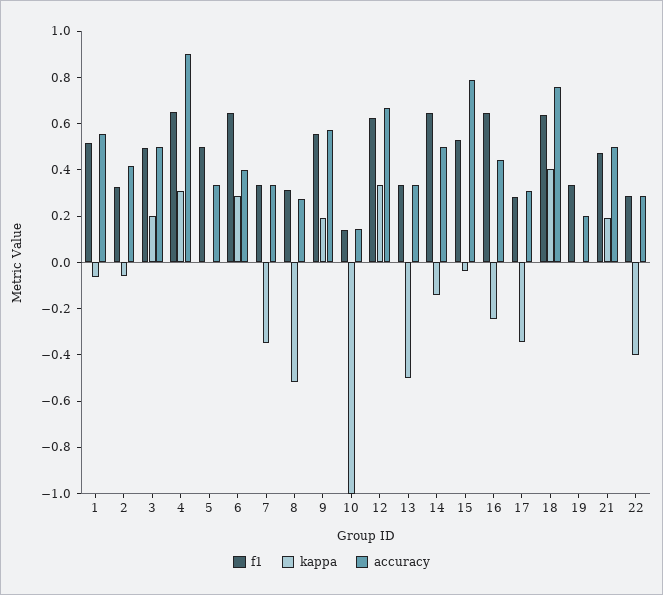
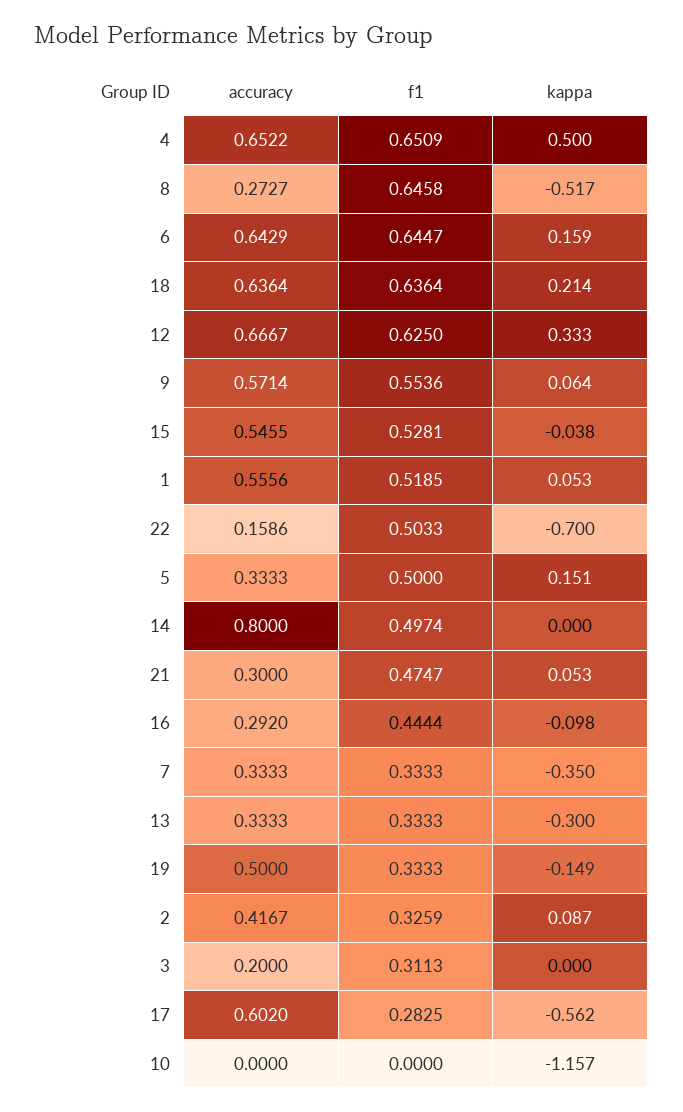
kappa, 1: -0.05 -> 0.053
kappa, 2: -0.05 -> 0.087
f1, 3: 0.5 -> 0.3113
kappa, 3: 0.2 -> 0
accuracy, 3: 0.5 -> 0.2
kappa, 4: 0.3 -> 0.5
accuracy, 4: 0.9 -> 0.6522
kappa, 5: 0 -> 0.151
kappa, 6: 0.3 -> 0.159
accuracy, 6: 0.4 -> 0.6429
f1, 8: 0.3 -> 0.6458
kappa, 9: 0.2 -> 0.064
f1, 10: 0.15 -> 0
kappa, 10: -1 -> -1.157
accuracy, 10: 0.15 -> 0
kappa, 13: -0.5 -> -0.3
f1, 14: 0.65 -> 0.4974
kappa, 14: -0.15 -> 0
accuracy, 14: 0.5 -> 0.8
accuracy, 15: 0.8 -> 0.5455
f1, 16: 0.65 -> 0.4444
kappa, 16: -0.25 -> -0.098
accuracy, 16: 0.45 -> 0.292
kappa, 17: -0.35 -> -0.562
accuracy, 17: 0.3 -> 0.602
kappa, 18: 0.4 -> 0.214
accuracy, 18: 0.75 -> 0.6364
kappa, 19: 0 -> -0.149
accuracy, 19: 0.2 -> 0.5
kappa, 21: 0.2 -> 0.053
accuracy, 21: 0.5 -> 0.3
f1, 22: 0.3 -> 0.5033
kappa, 22: -0.4 -> -0.7
accuracy, 22: 0.3 -> 0.1586

